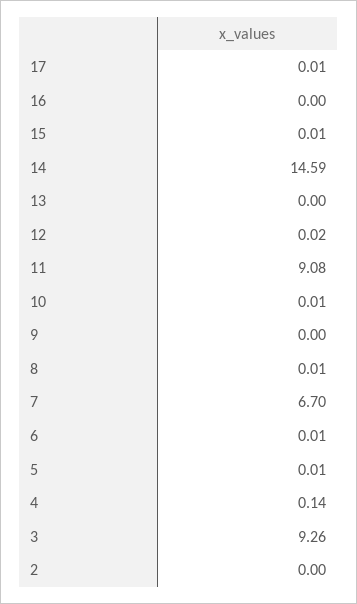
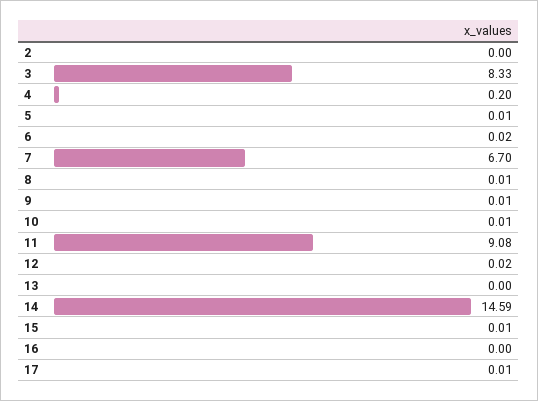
9: 0 -> 0.01
6: 0.01 -> 0.02
4: 0.14 -> 0.2
3: 9.26 -> 8.33

